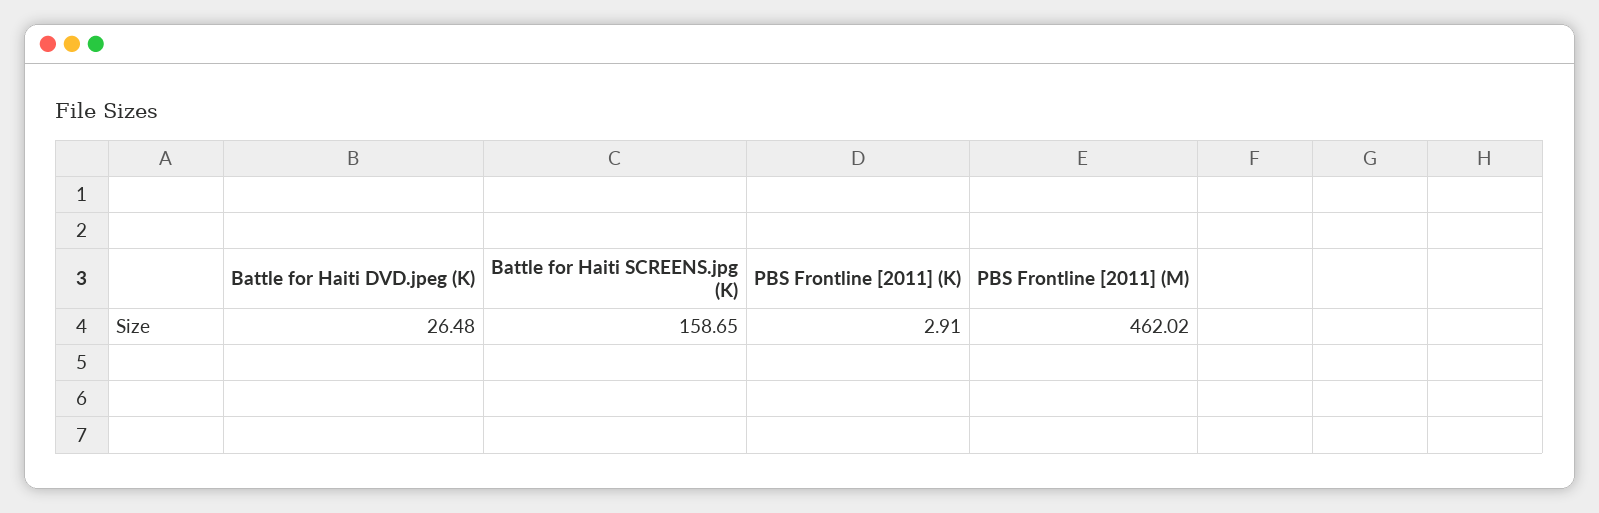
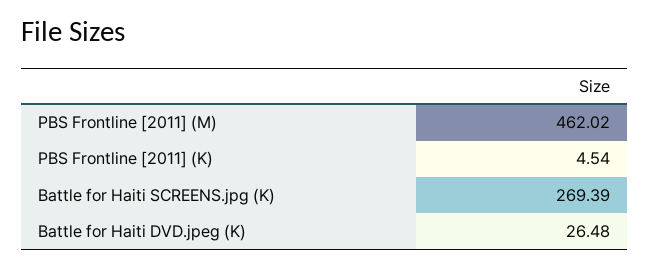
Battle for Haiti SCREENS.jpg (K): 158.65 -> 269.39
PBS Frontline [2011] (K): 2.91 -> 4.54

